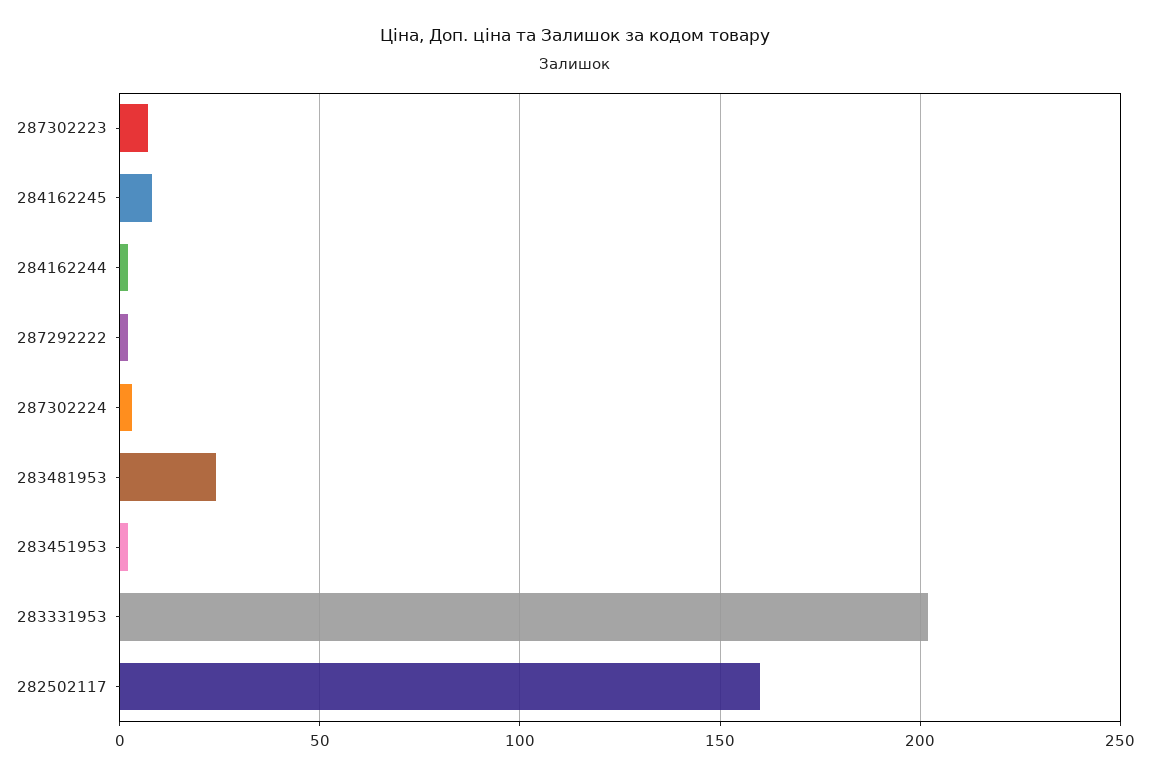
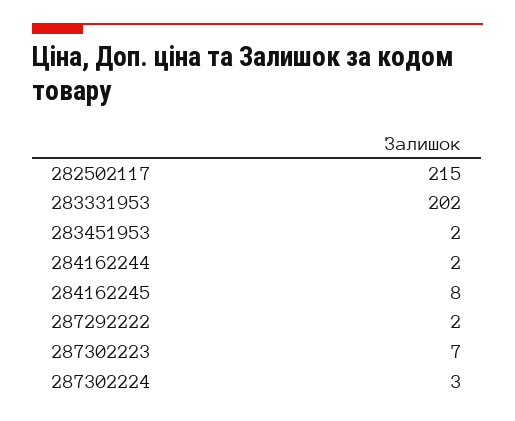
283481953: 25 -> none
282502117: 160 -> 215

